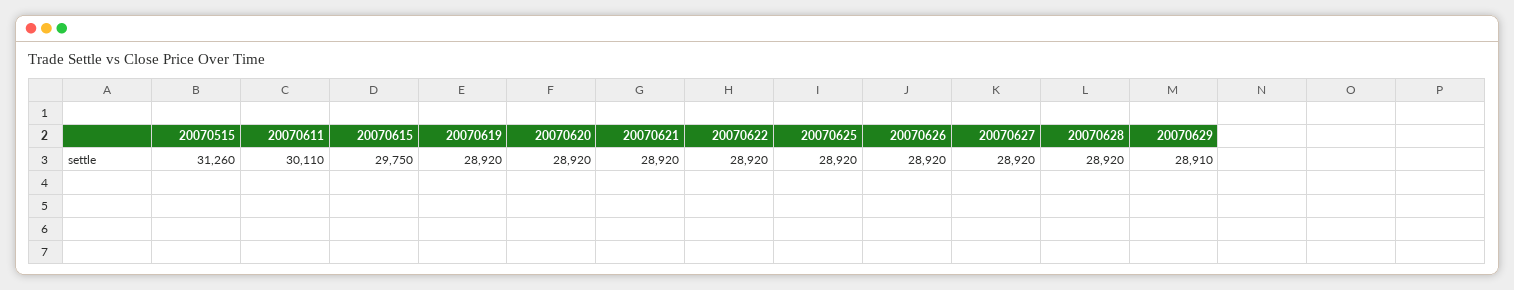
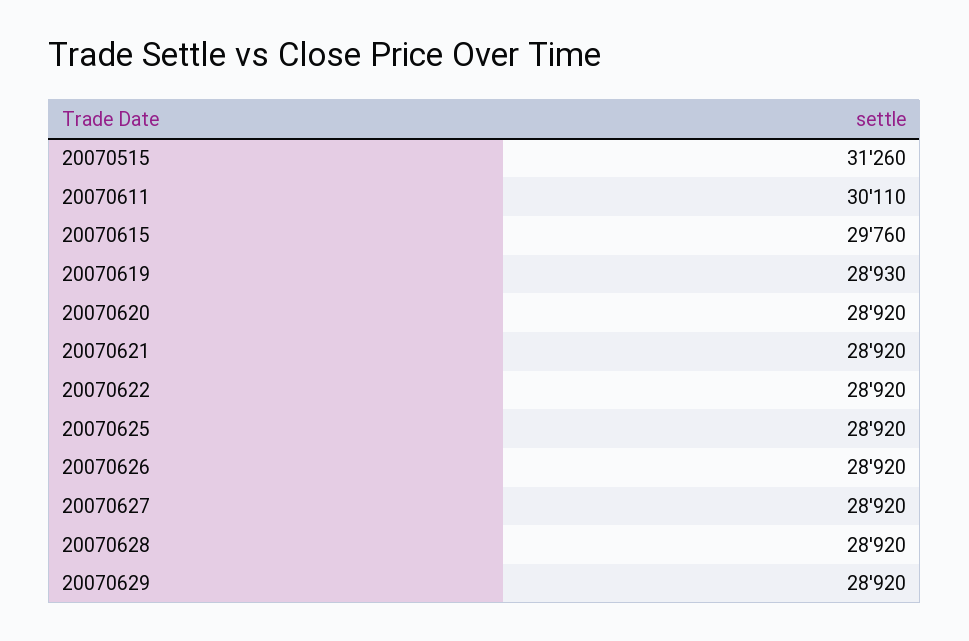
20070615: 29750 -> 29760
20070619: 28920 -> 28930
20070629: 28910 -> 28920

